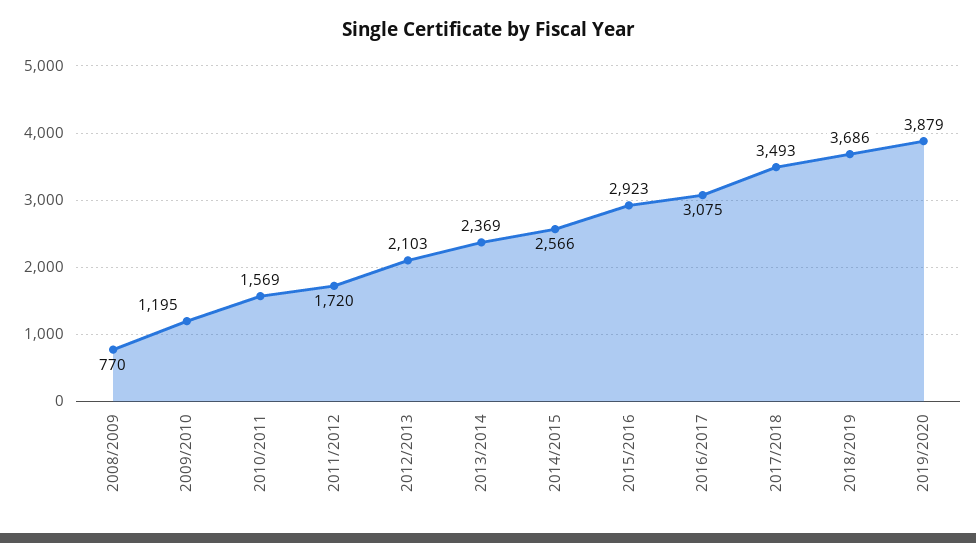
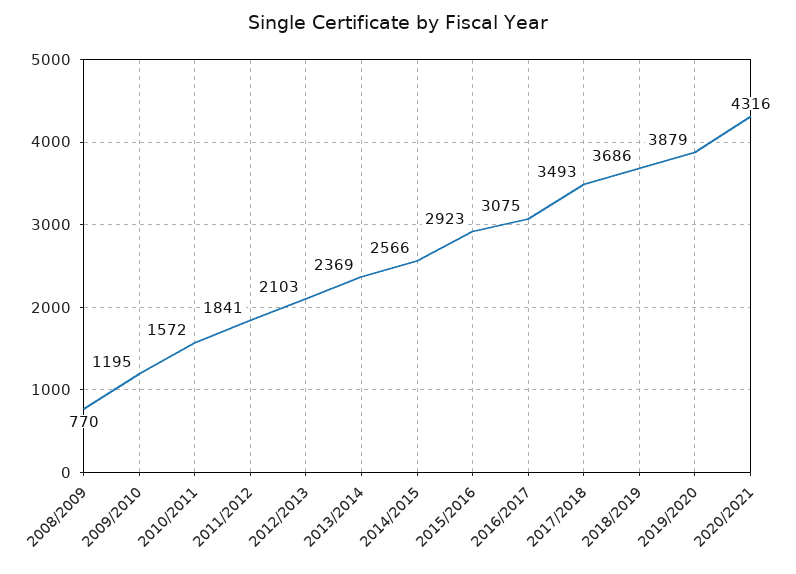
2010/2011: 1569 -> 1572
2011/2012: 1720 -> 1841
2020/2021: none -> 4316

